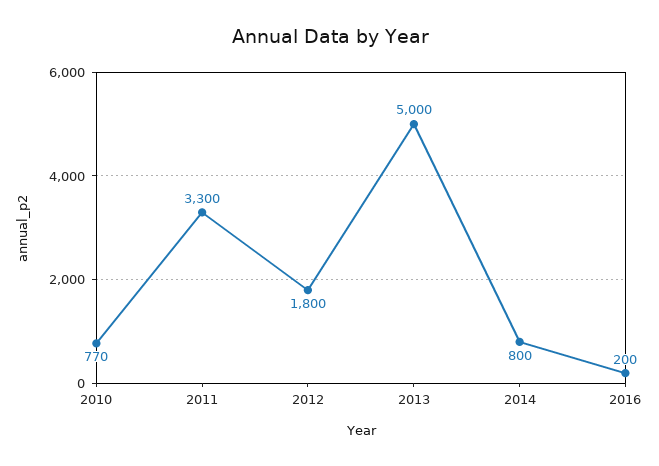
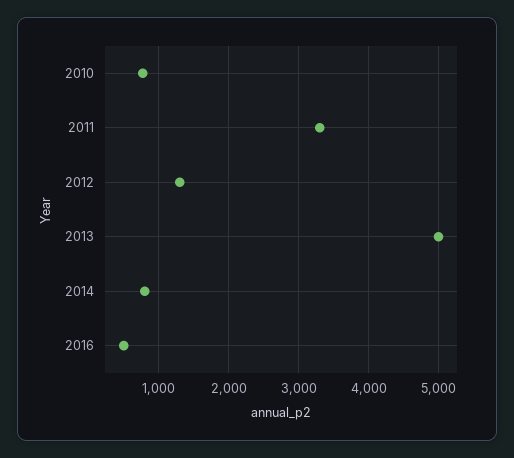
2012: 1800 -> 1300
2016: 200 -> 500

